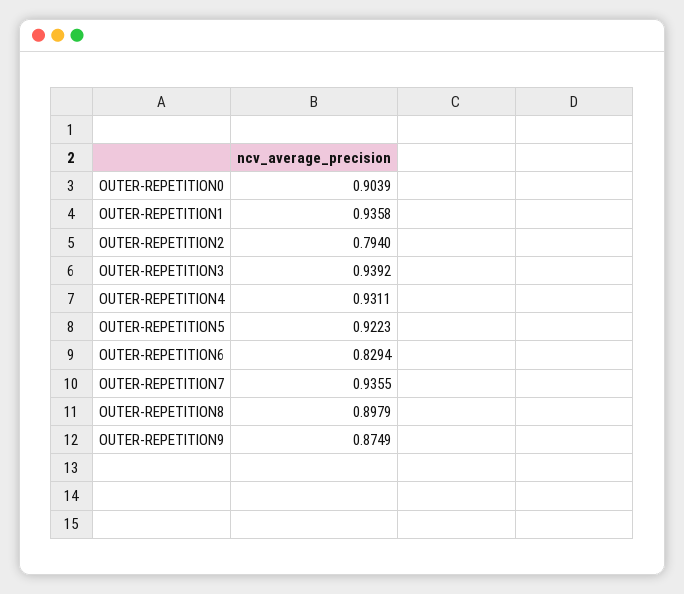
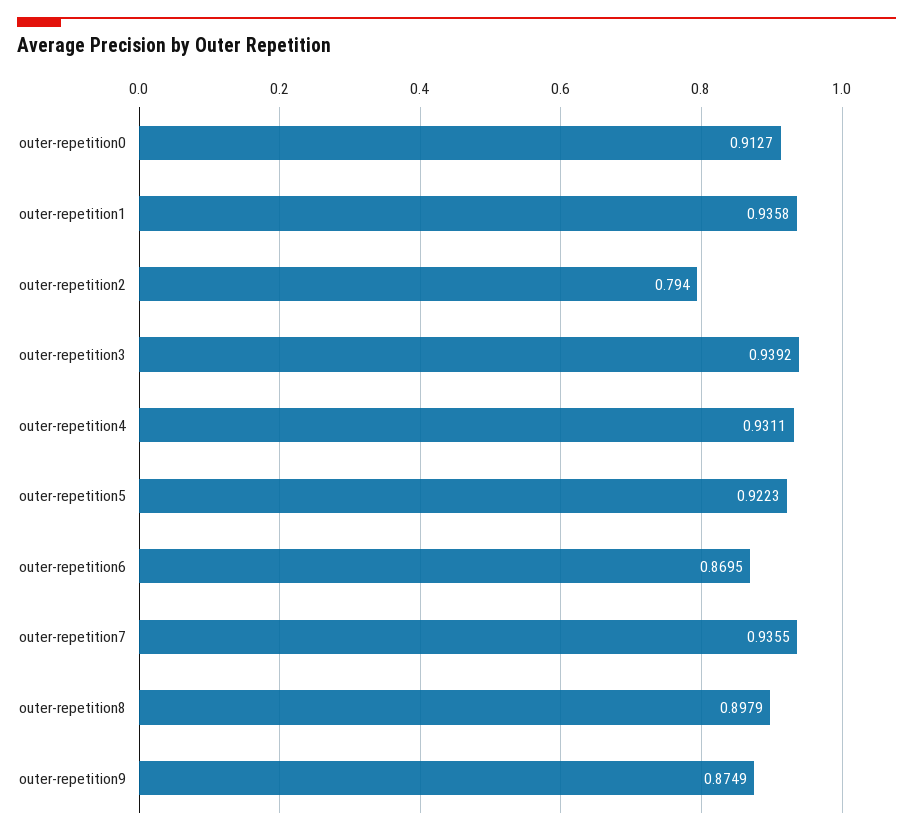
OUTER-REPETITION0: 0.9039 -> 0.9127
OUTER-REPETITION6: 0.8294 -> 0.8695

